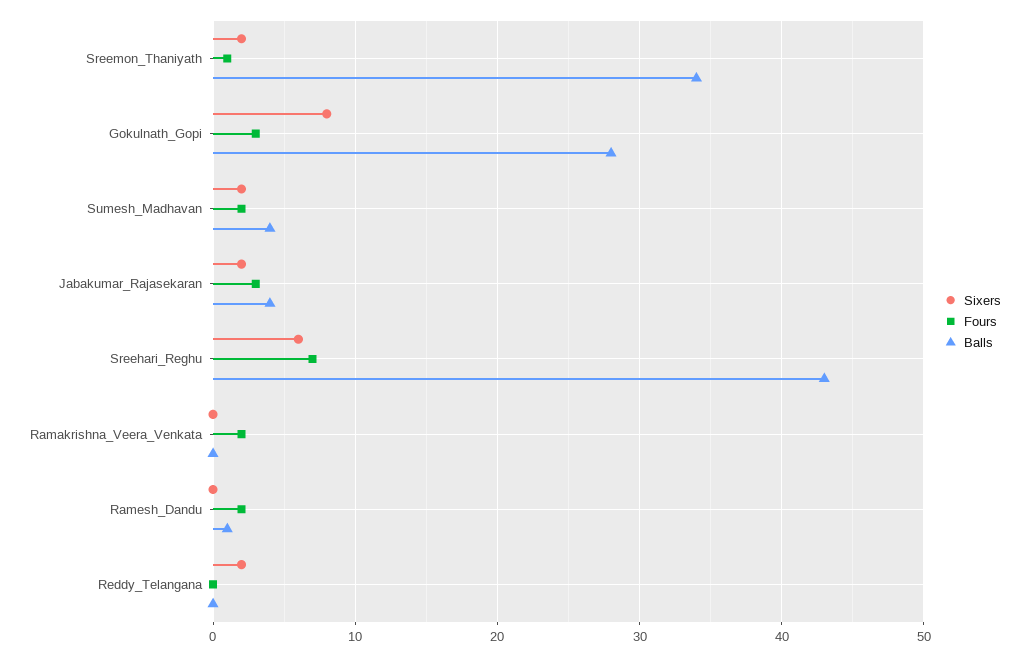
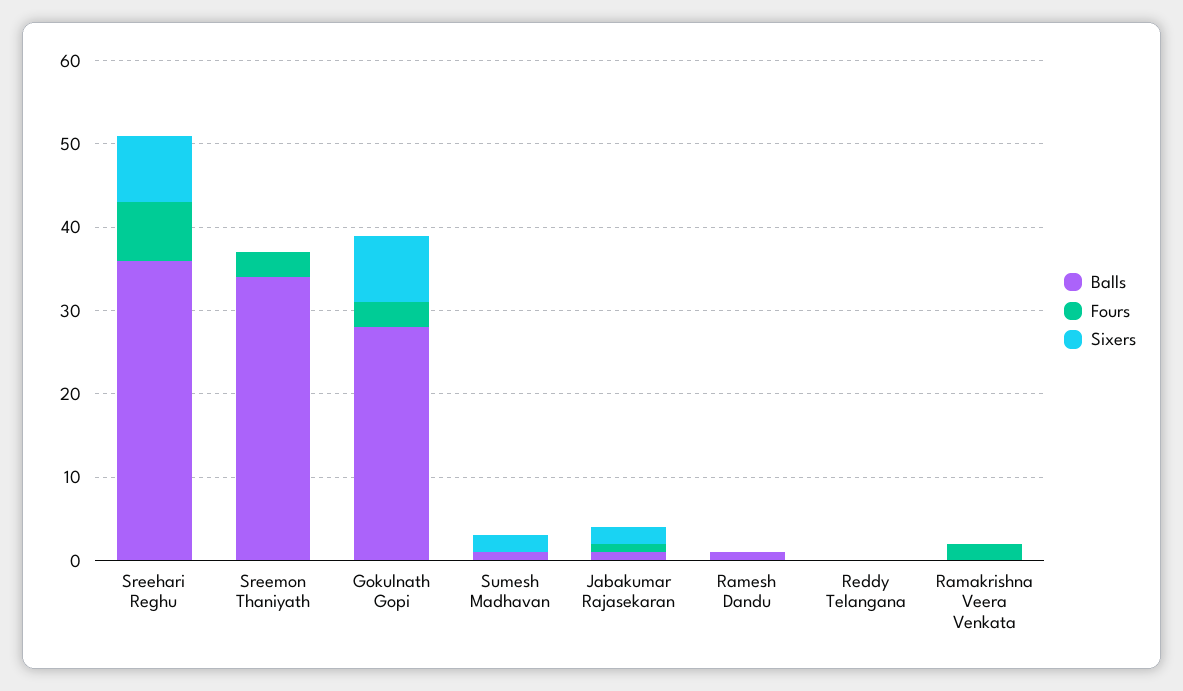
Sixers, Sreemon_Thaniyath: 2 -> 0
Fours, Sreemon_Thaniyath: 1 -> 3
Fours, Sumesh_Madhavan: 2 -> 0
Balls, Sumesh_Madhavan: 4 -> 1
Fours, Jabakumar_Rajasekaran: 3 -> 1
Balls, Jabakumar_Rajasekaran: 4 -> 1
Sixers, Sreehari_Reghu: 6 -> 8
Balls, Sreehari_Reghu: 43 -> 36
Fours, Ramesh_Dandu: 2 -> 0
Sixers, Reddy_Telangana: 2 -> 0

